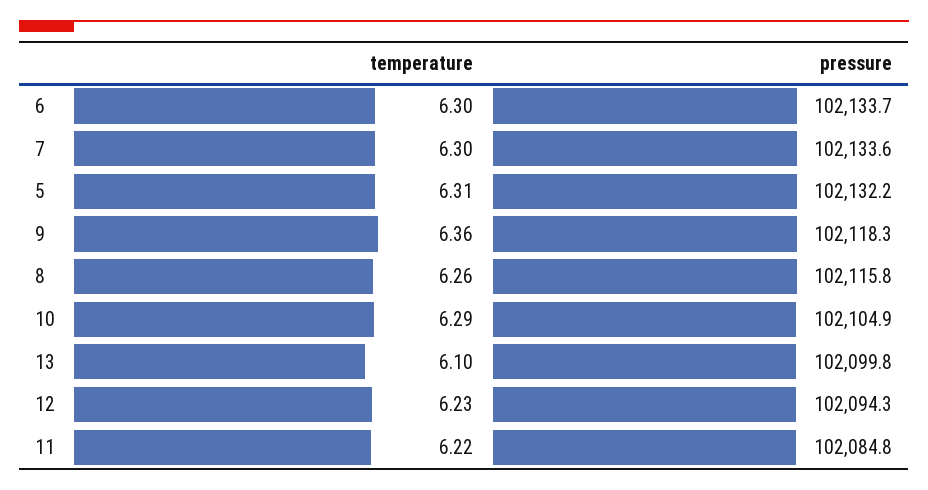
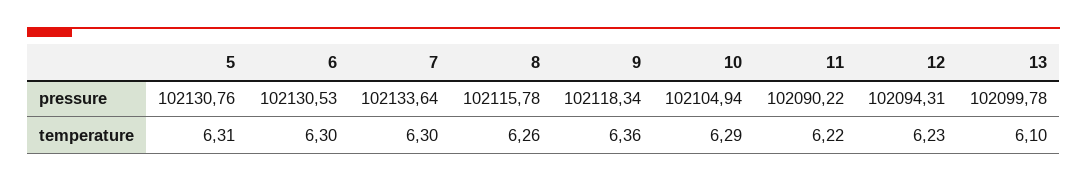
pressure, 6: 102133.7 -> 102130.53
pressure, 5: 102132.2 -> 102130.76
pressure, 11: 102084.8 -> 102090.22

